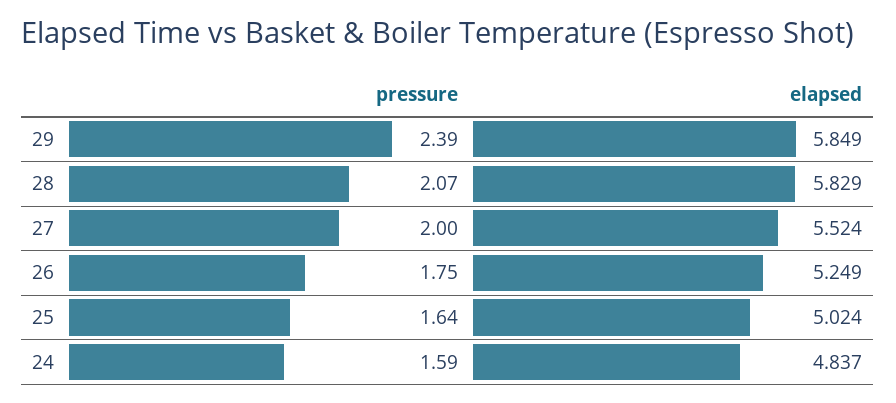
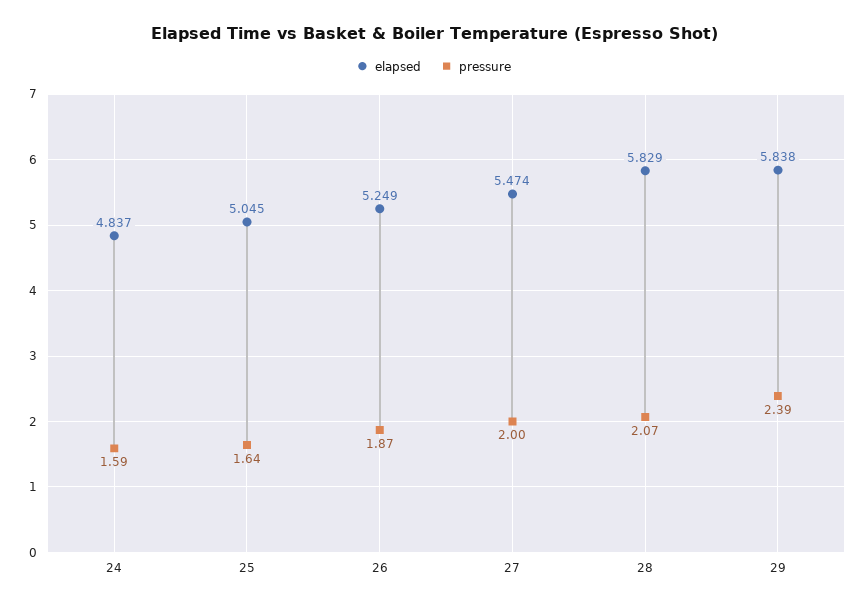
elapsed, 29: 5.849 -> 5.838
elapsed, 27: 5.524 -> 5.474
pressure, 26: 1.75 -> 1.87
elapsed, 25: 5.024 -> 5.045

